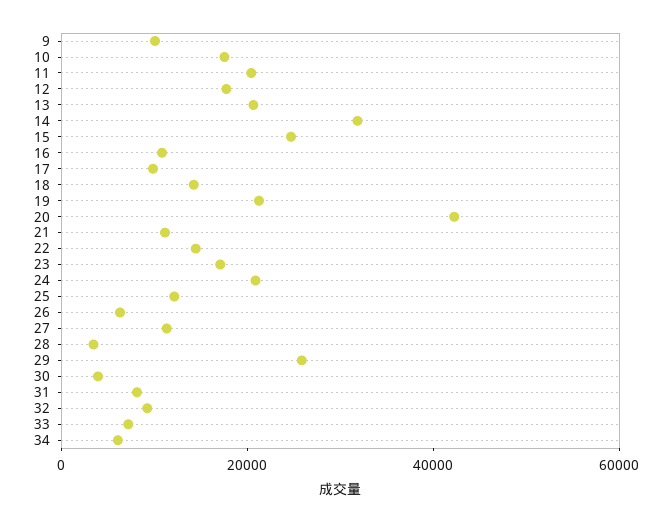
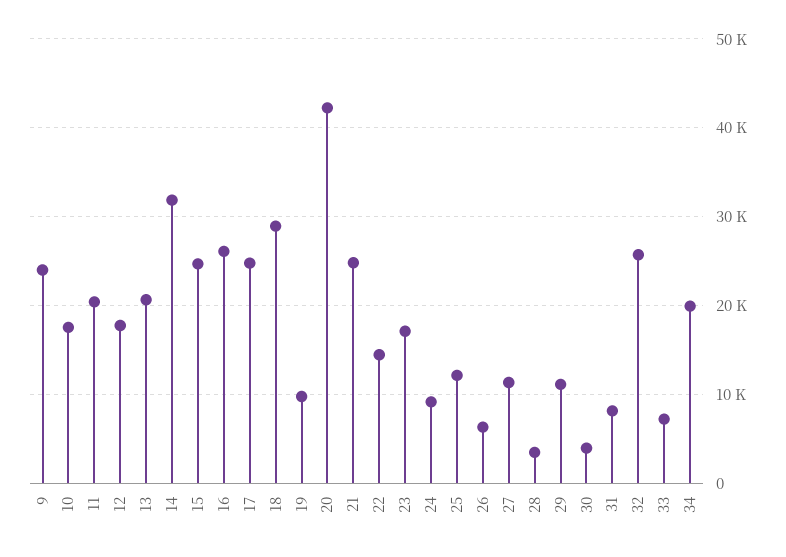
9: 10000 -> 24000
16: 10000 -> 26000
17: 10000 -> 25000
18: 15000 -> 29000
19: 20000 -> 10000
21: 10000 -> 25000
24: 20000 -> 9000
29: 25000 -> 11000
32: 10000 -> 26000
34: 5000 -> 20000

